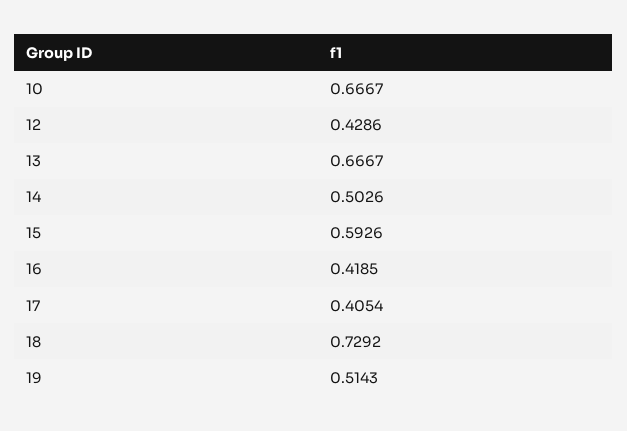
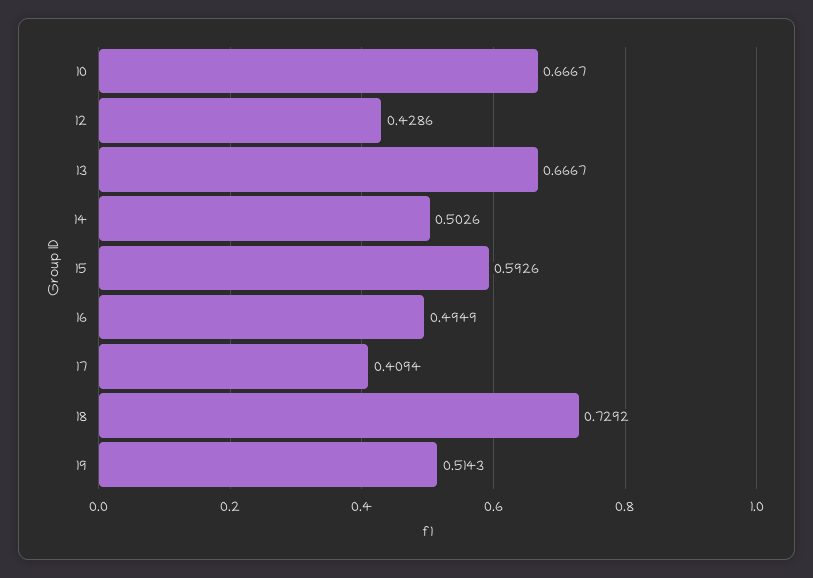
16: 0.4185 -> 0.4949
17: 0.4054 -> 0.4094

